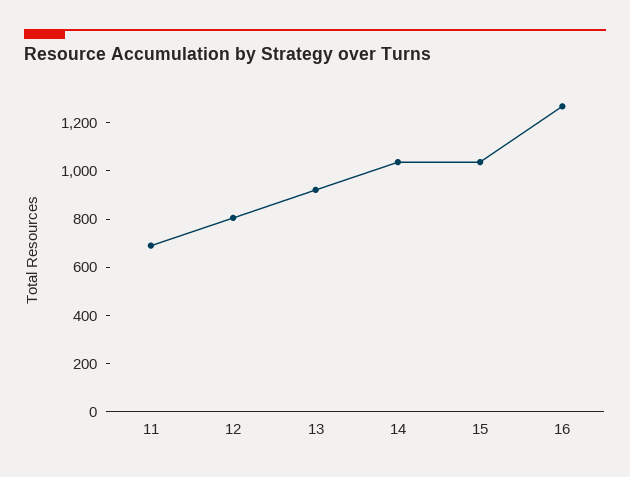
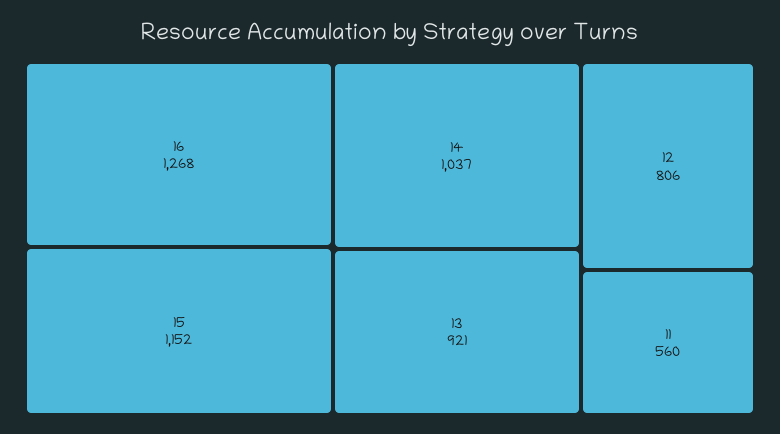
11: 700 -> 560
15: 1050 -> 1152

